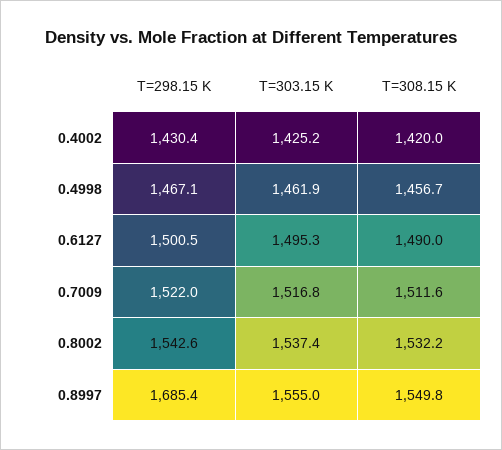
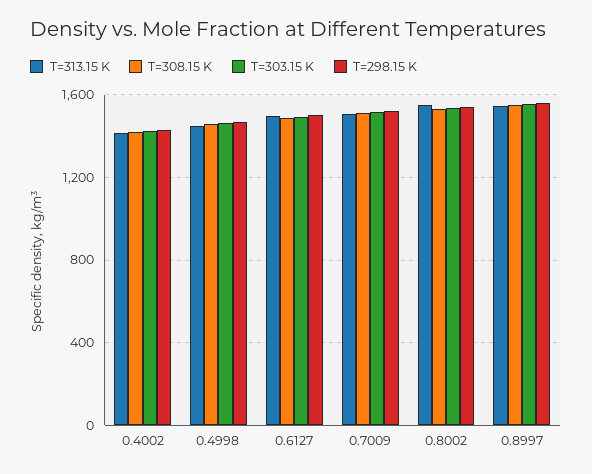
T=298.15 K, 0.8997: 1685.4 -> 1550
T=313.15 K, 0.4002: none -> 1400
T=313.15 K, 0.4998: none -> 1450
T=313.15 K, 0.6127: none -> 1500
T=313.15 K, 0.7009: none -> 1500
T=313.15 K, 0.8002: none -> 1550
T=313.15 K, 0.8997: none -> 1550

